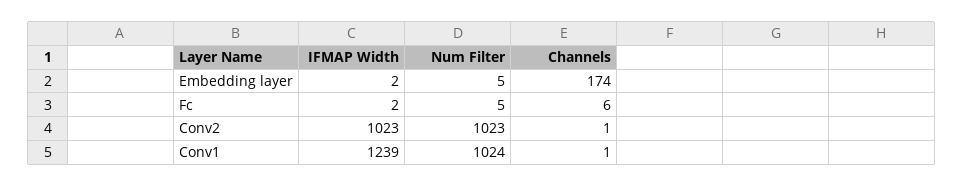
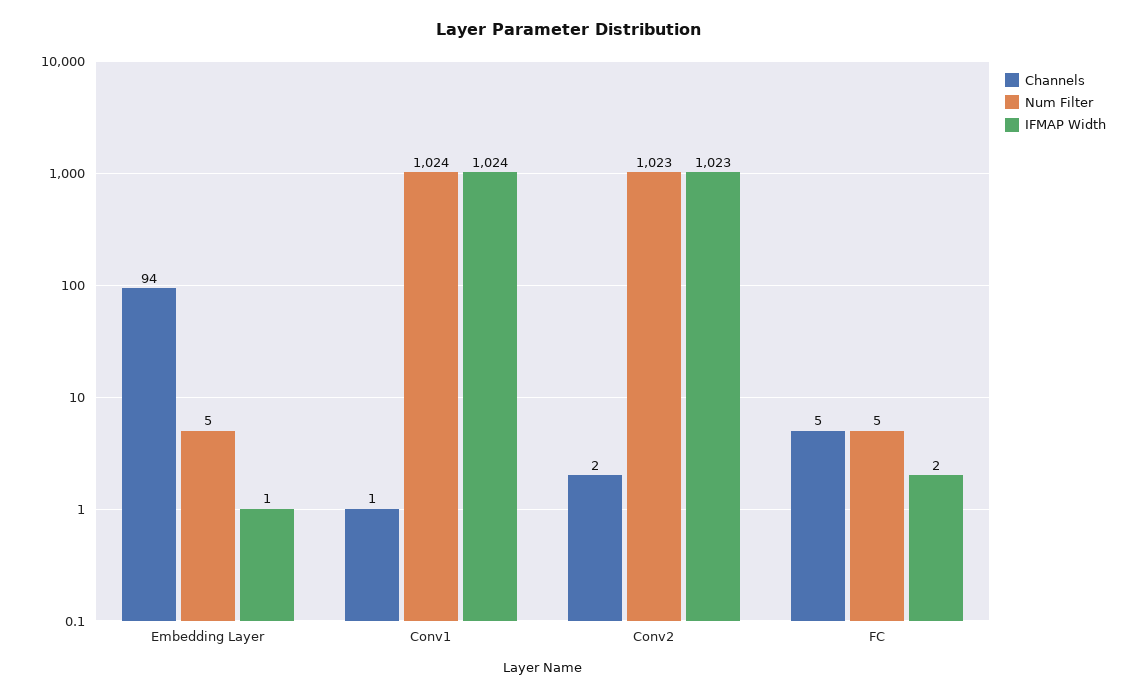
IFMAP Width, Embedding layer: 2 -> 1
Channels, Embedding layer: 174 -> 94
Channels, Fc: 6 -> 5
Channels, Conv2: 1 -> 2
IFMAP Width, Conv1: 1239 -> 1024

